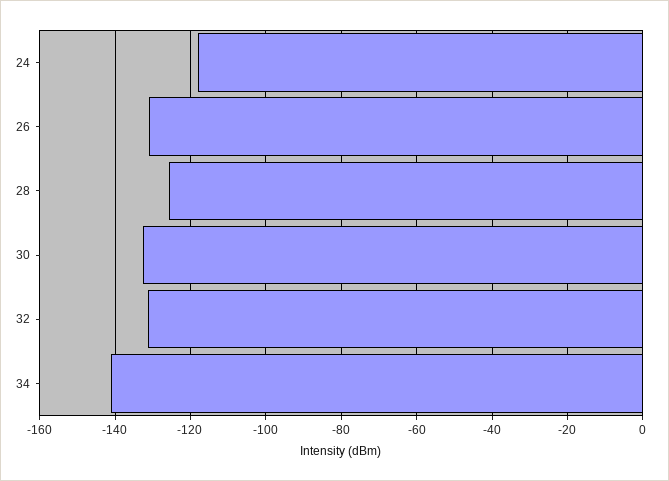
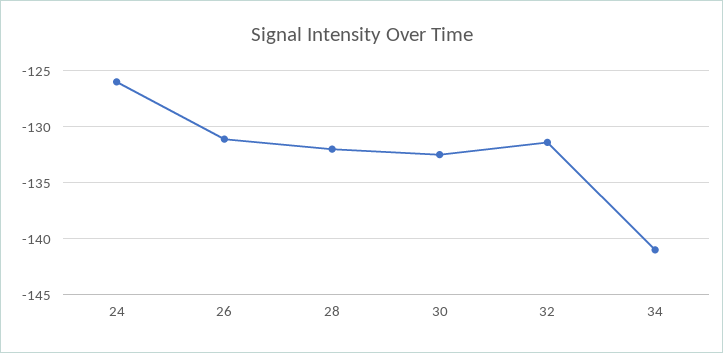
24: -118 -> -126
28: -126 -> -132

